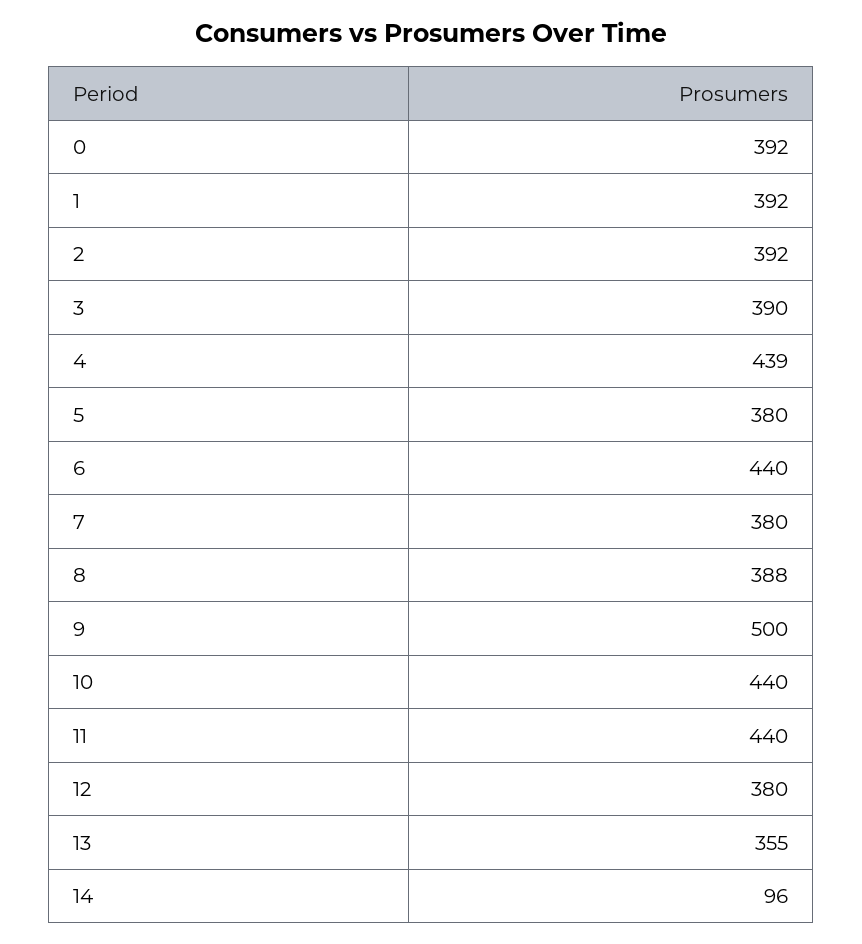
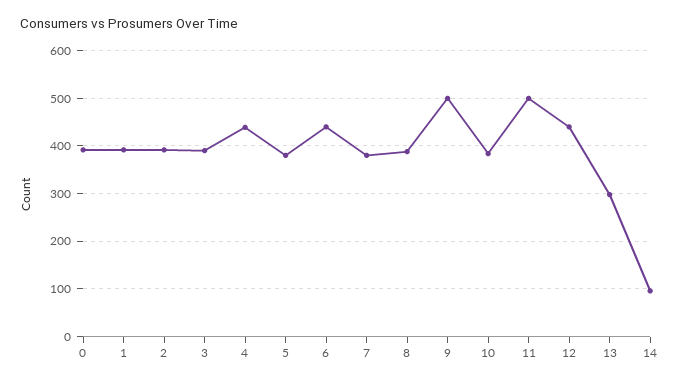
10: 440 -> 380
11: 440 -> 500
12: 380 -> 440
13: 355 -> 300

